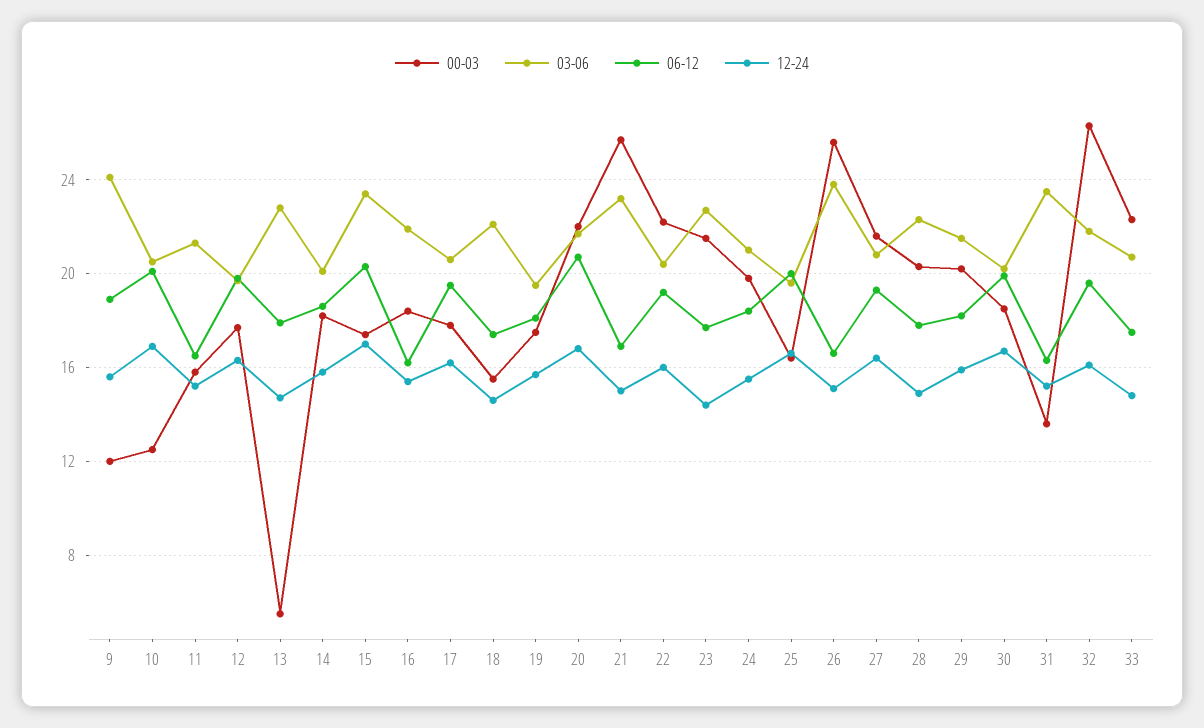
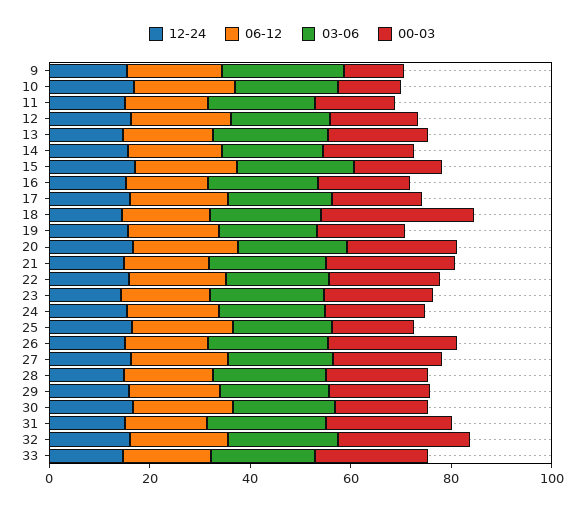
00-03, 13: 5.5 -> 20
00-03, 18: 15.5 -> 30
00-03, 31: 13.5 -> 25

